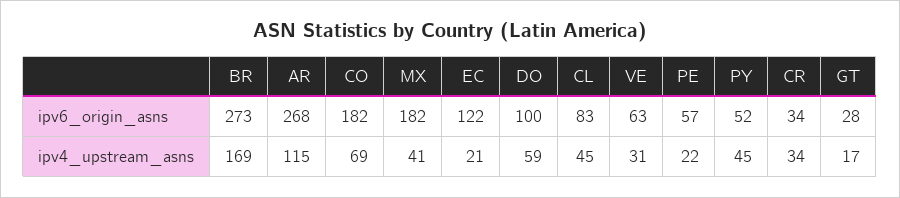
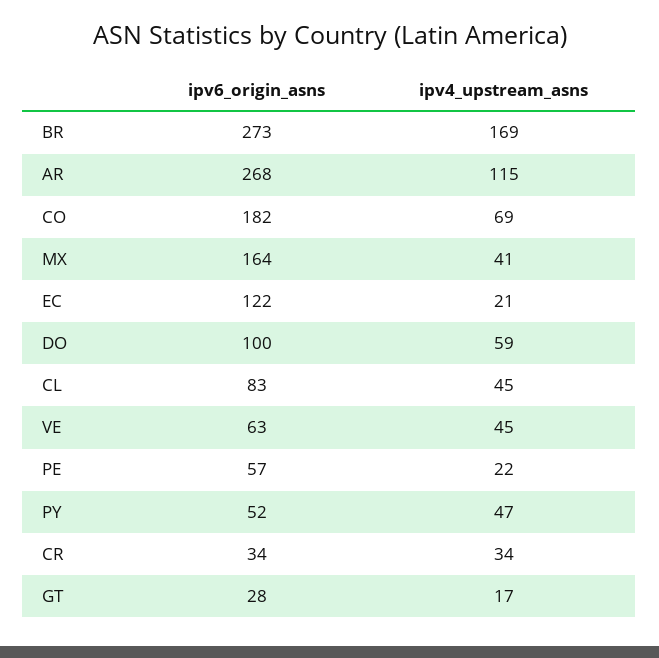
MX, ipv6_origin_asns: 182 -> 164
VE, ipv4_upstream_asns: 31 -> 45
PY, ipv4_upstream_asns: 45 -> 47

